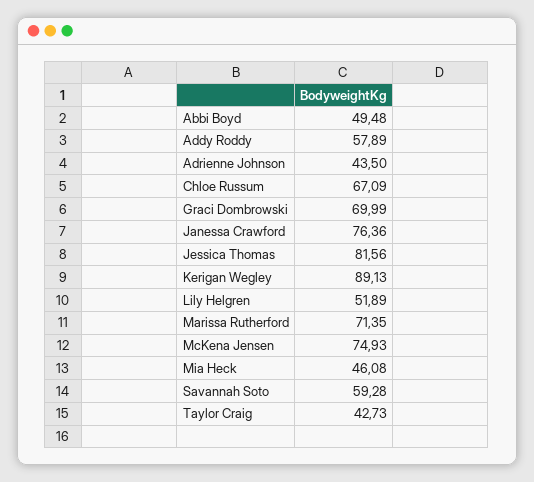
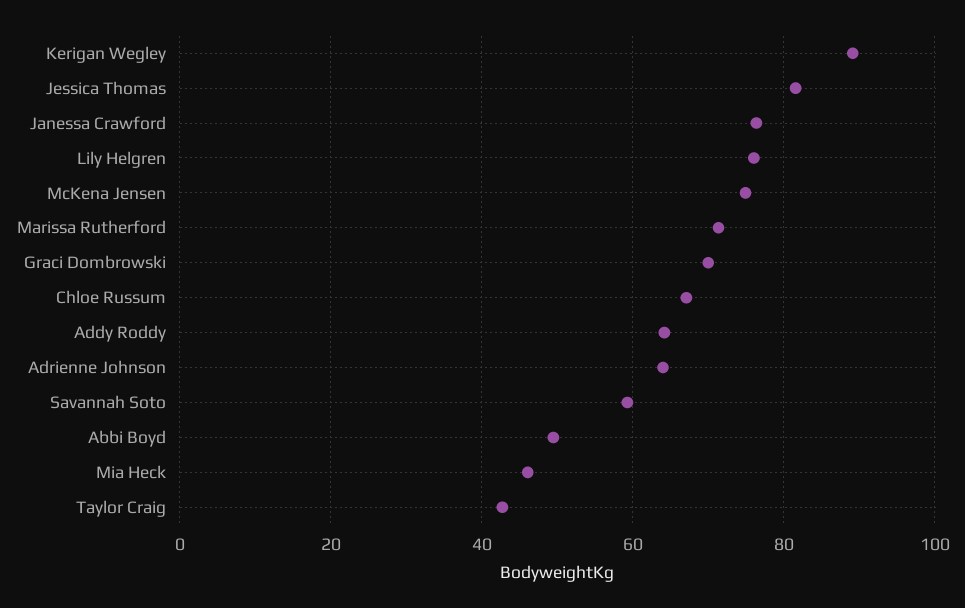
Addy Roddy: 57.89 -> 64
Adrienne Johnson: 43.5 -> 64
Lily Helgren: 51.89 -> 76

